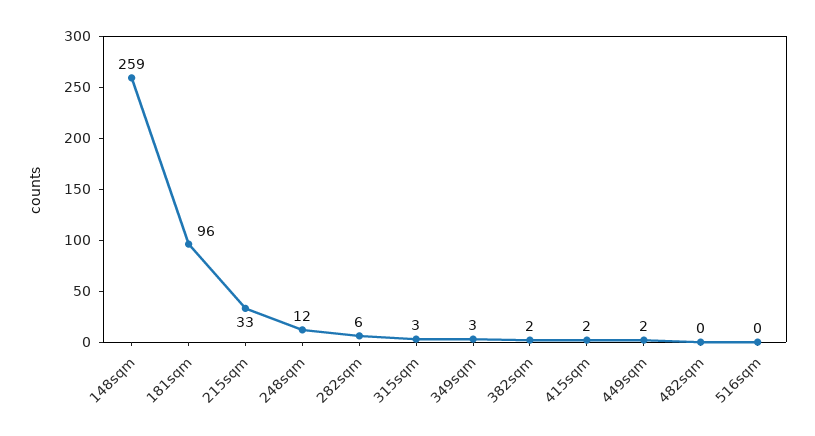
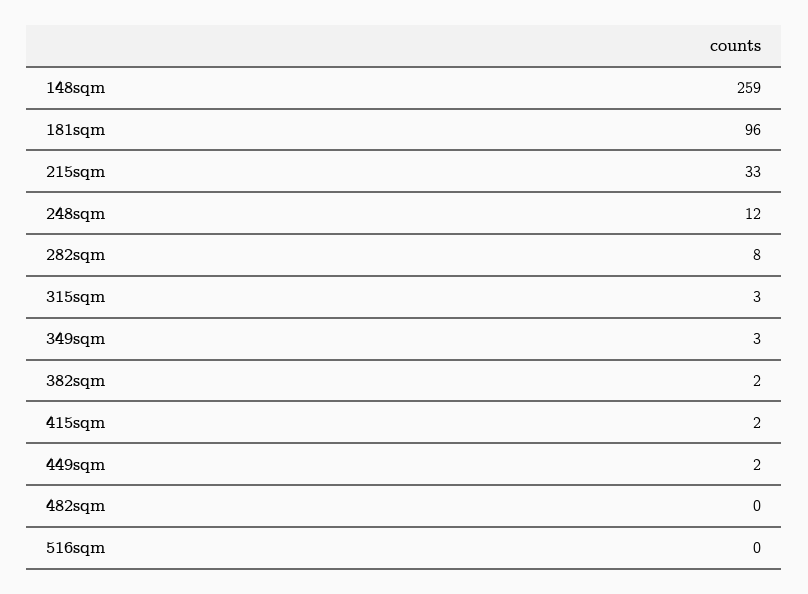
282sqm: 6 -> 8

